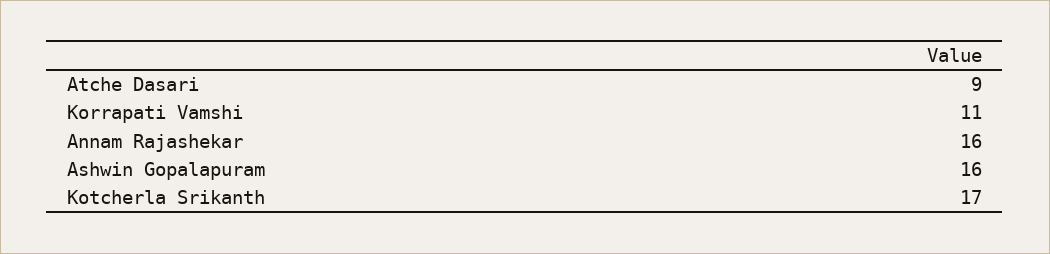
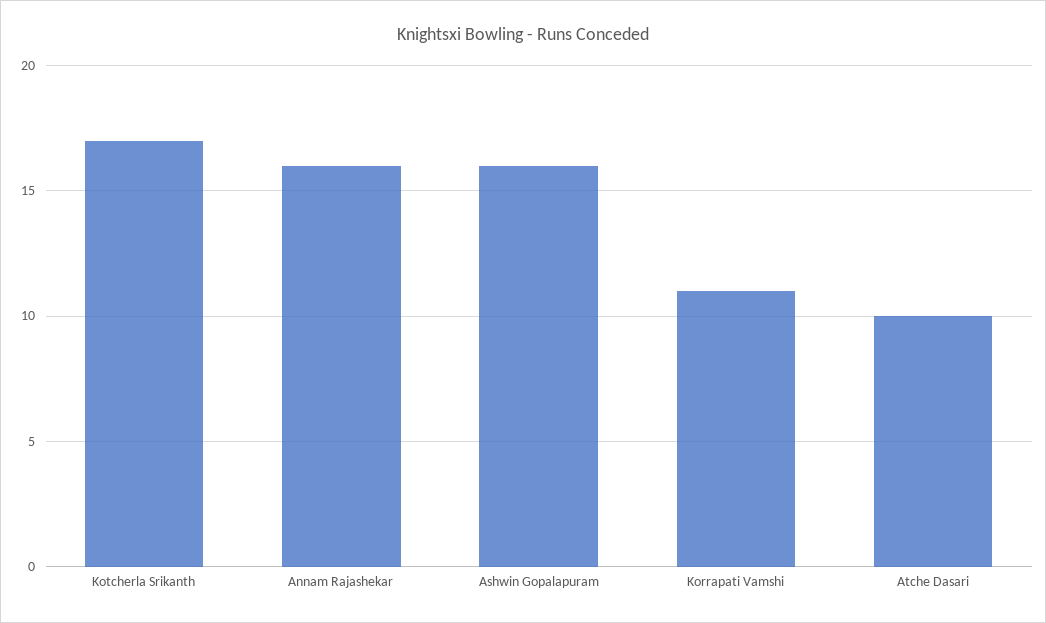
Atche Dasari: 9 -> 10

